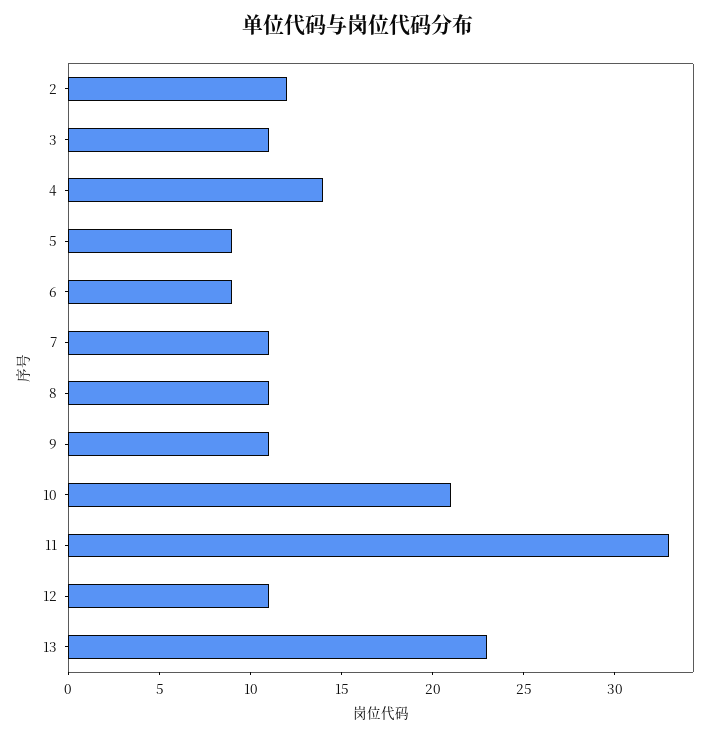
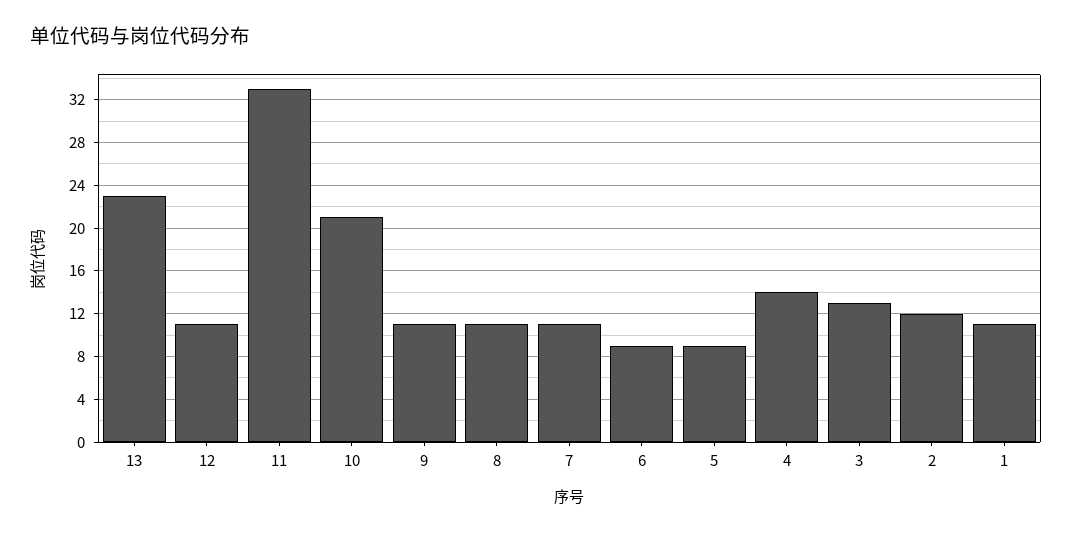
3: 11 -> 13
1: none -> 11

